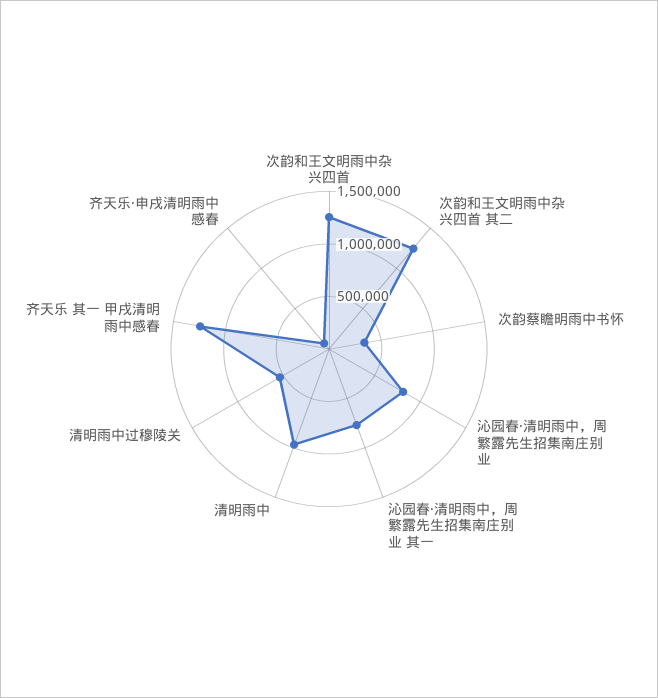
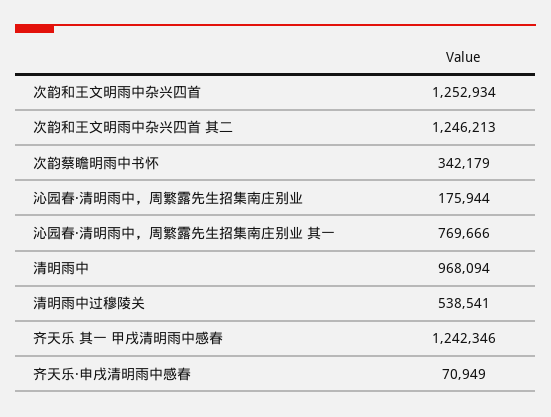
沁园春·清明雨中，周繁露先生招集南庄别业: 800000 -> 175944

